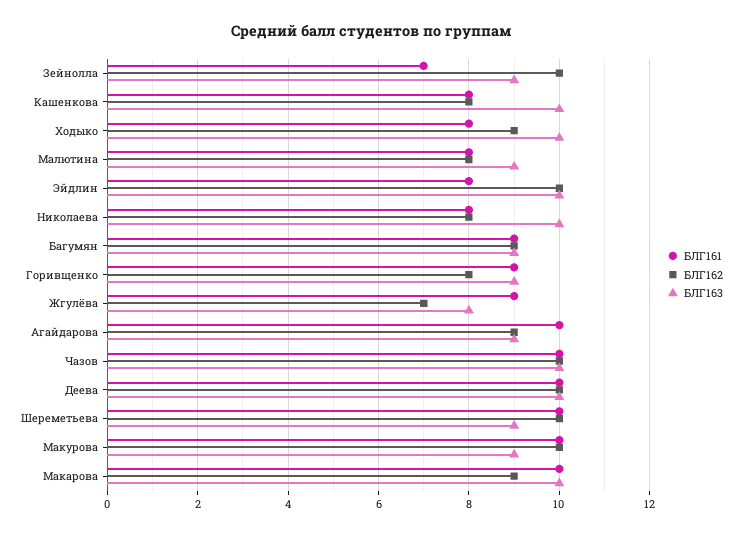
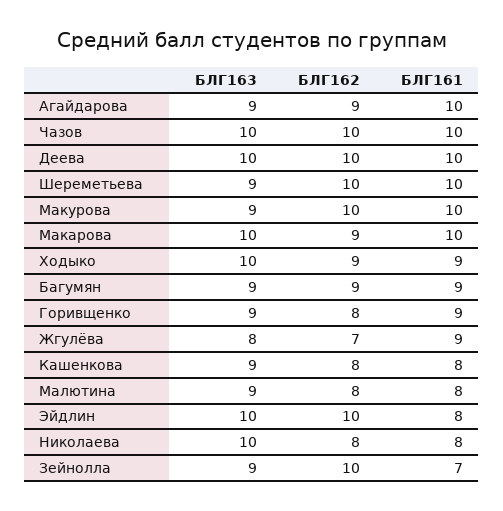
БЛГ163, Кашенкова: 10 -> 9
БЛГ161, Ходыко: 8 -> 9

